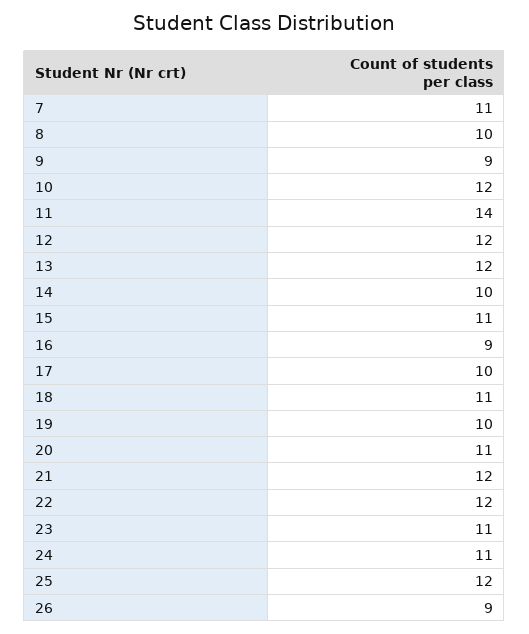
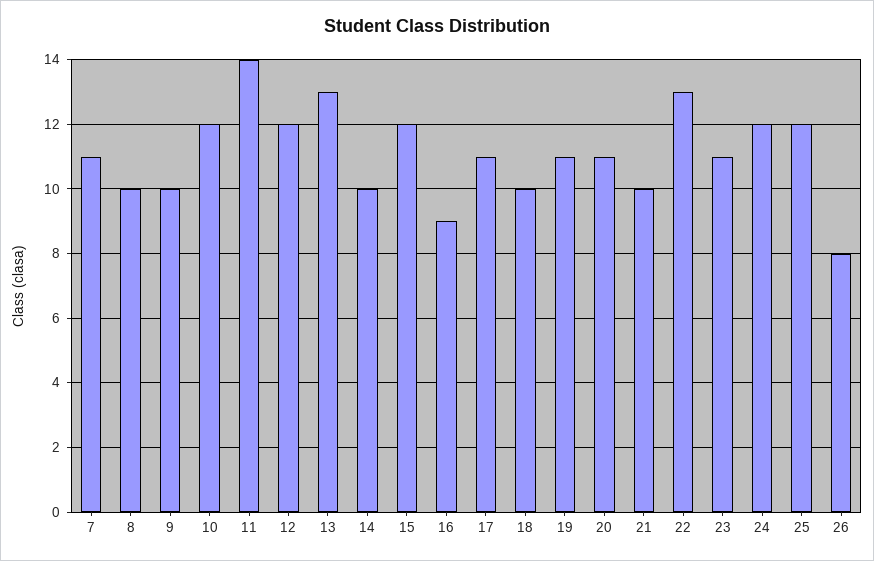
9: 9 -> 10
13: 12 -> 13
15: 11 -> 12
17: 10 -> 11
18: 11 -> 10
19: 10 -> 11
21: 12 -> 10
22: 12 -> 13
24: 11 -> 12
26: 9 -> 8

